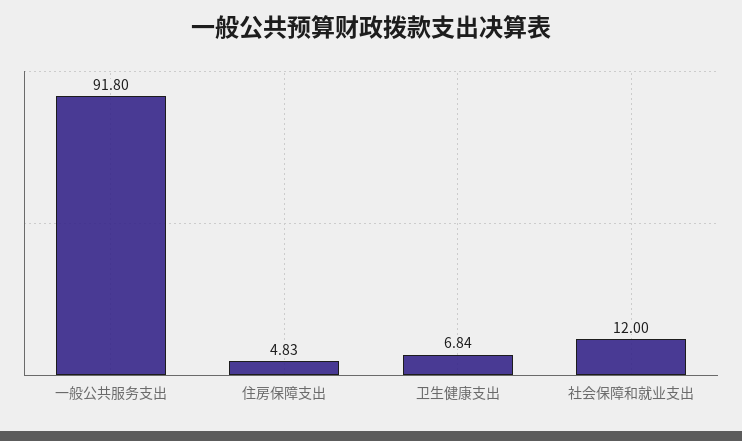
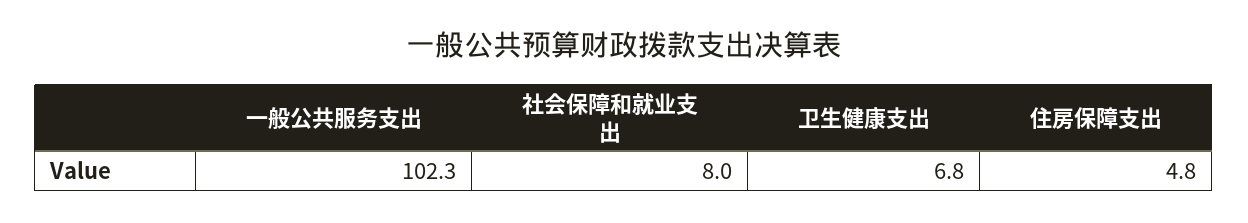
一般公共服务支出: 91.8 -> 102.3
社会保障和就业支出: 12 -> 8

